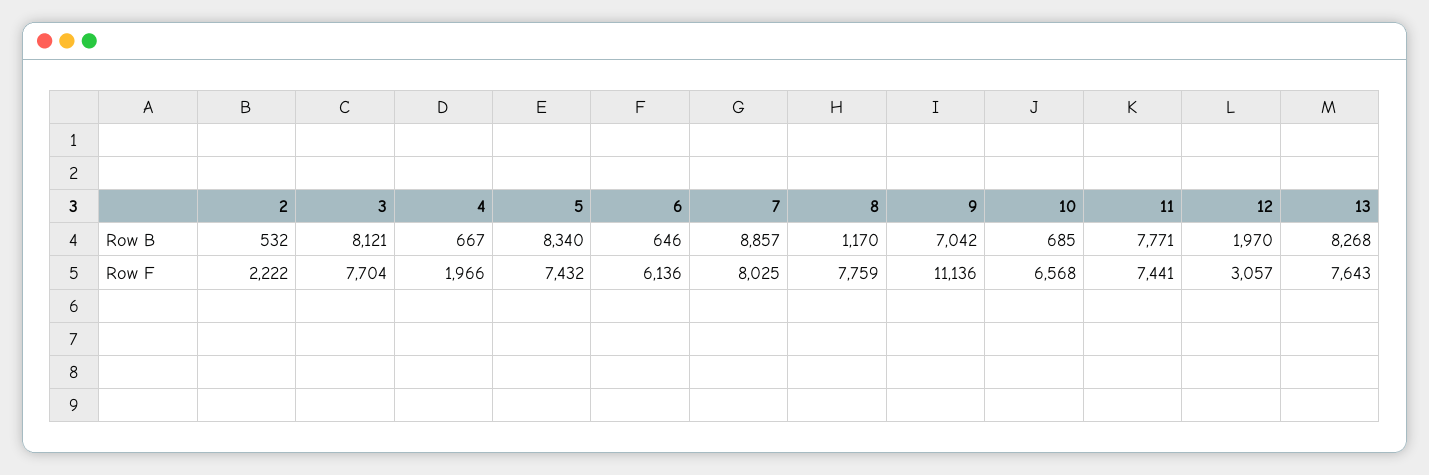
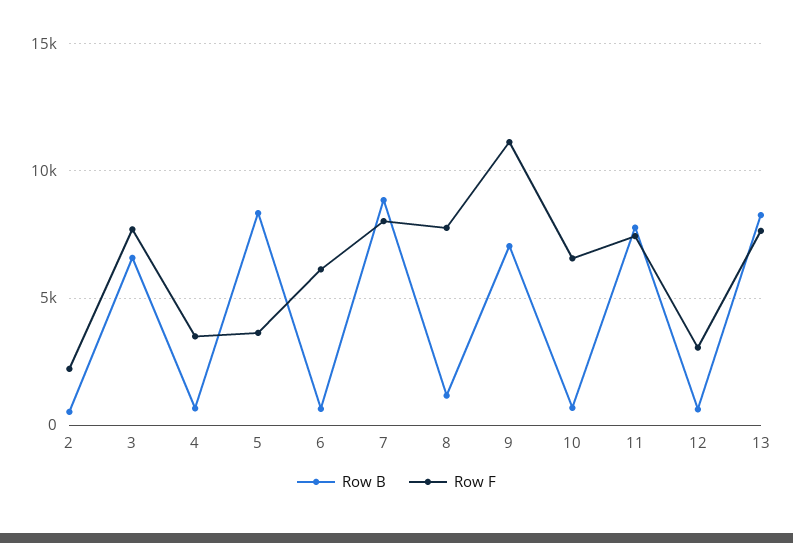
Row B, 3: 8121 -> 6500
Row B, 12: 1970 -> 500
Row F, 4: 1966 -> 3500
Row F, 5: 7432 -> 3500

